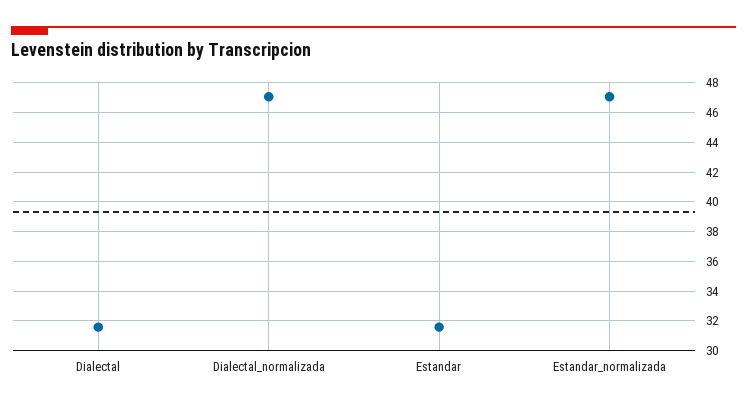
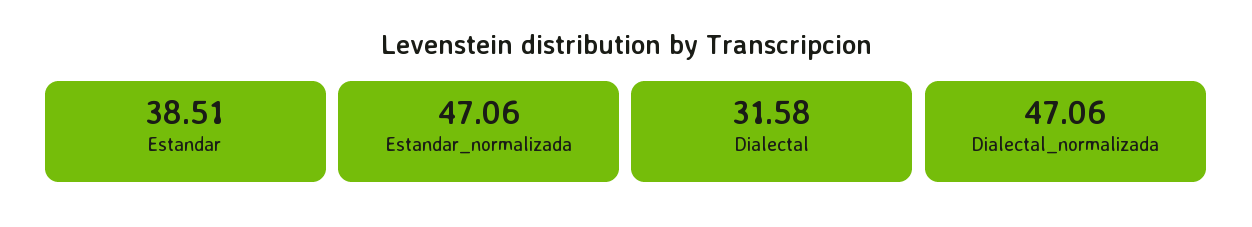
Estandar: 31.5 -> 38.51

